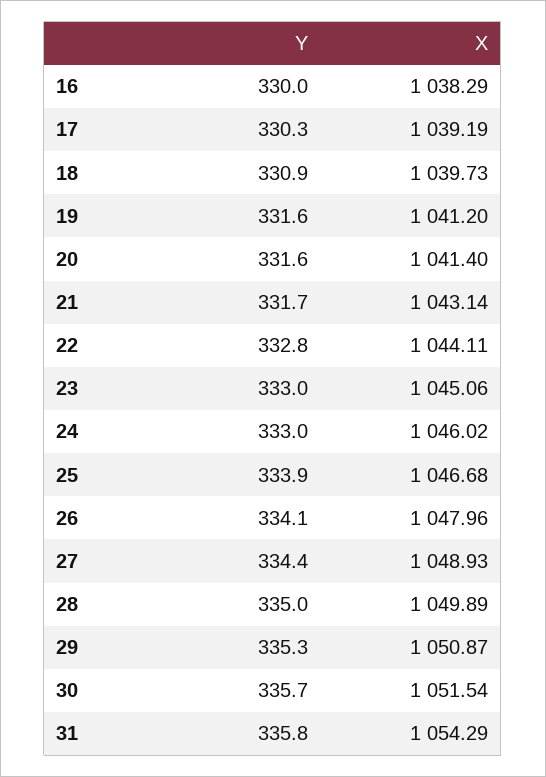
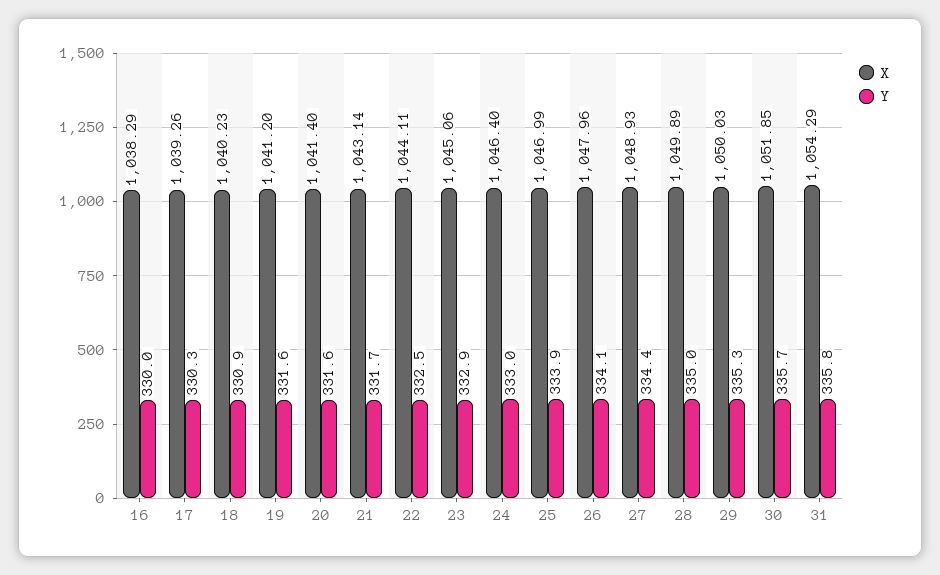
X, 17: 1039.19 -> 1039.26
X, 18: 1039.73 -> 1040.23
Y, 22: 332.8 -> 332.5
Y, 23: 333 -> 332.9
X, 24: 1046.02 -> 1046.4
X, 25: 1046.68 -> 1046.99
X, 29: 1050.87 -> 1050.03
X, 30: 1051.54 -> 1051.85

